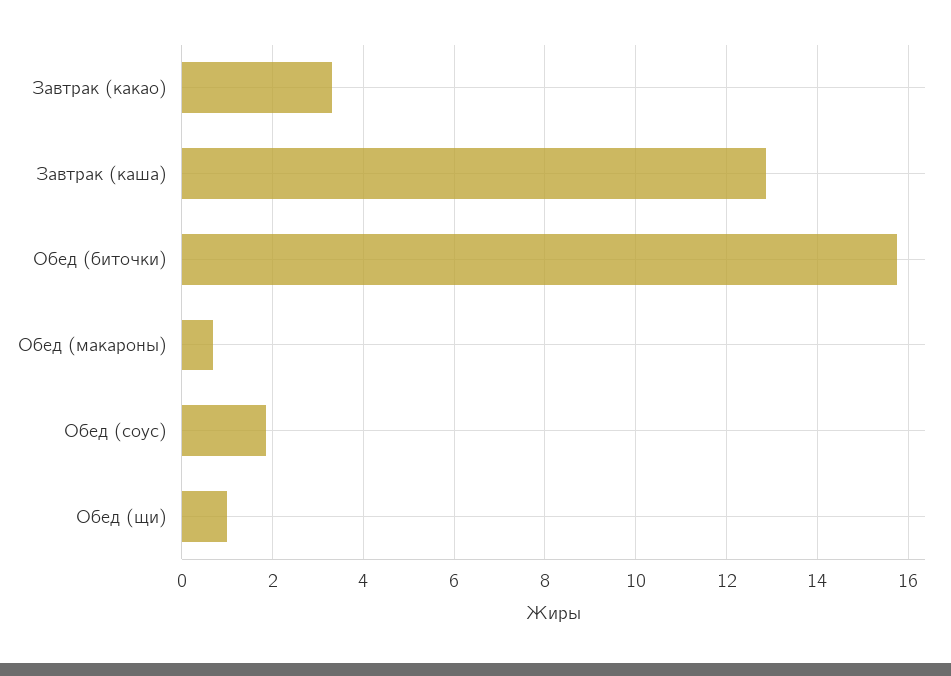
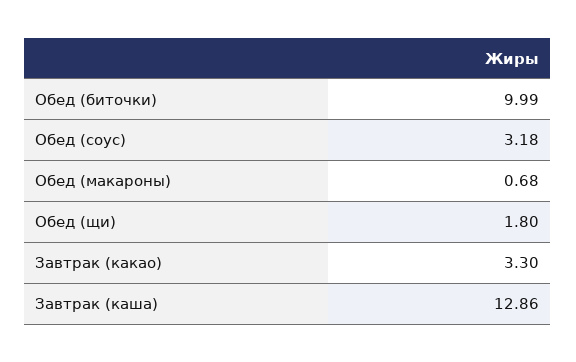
Обед (биточки): 15.8 -> 9.99
Обед (соус): 1.8 -> 3.18
Обед (щи): 1 -> 1.8

